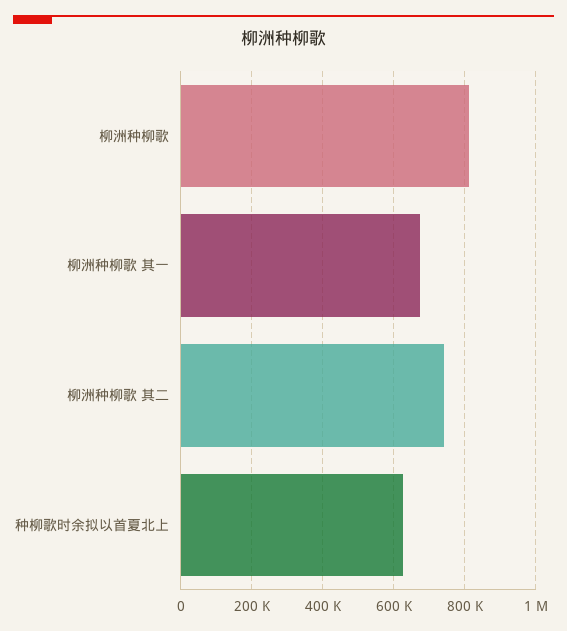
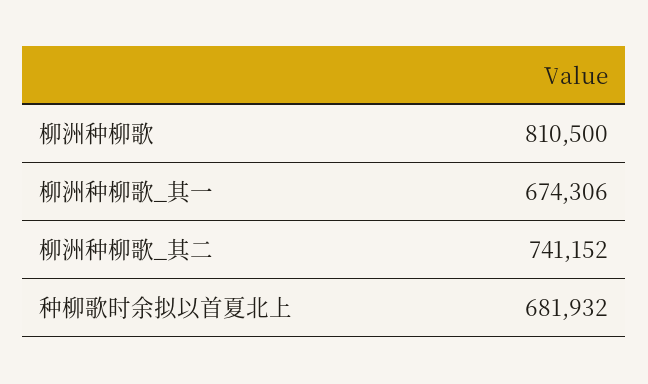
种柳歌时余拟以首夏北上: 620000 -> 681932

